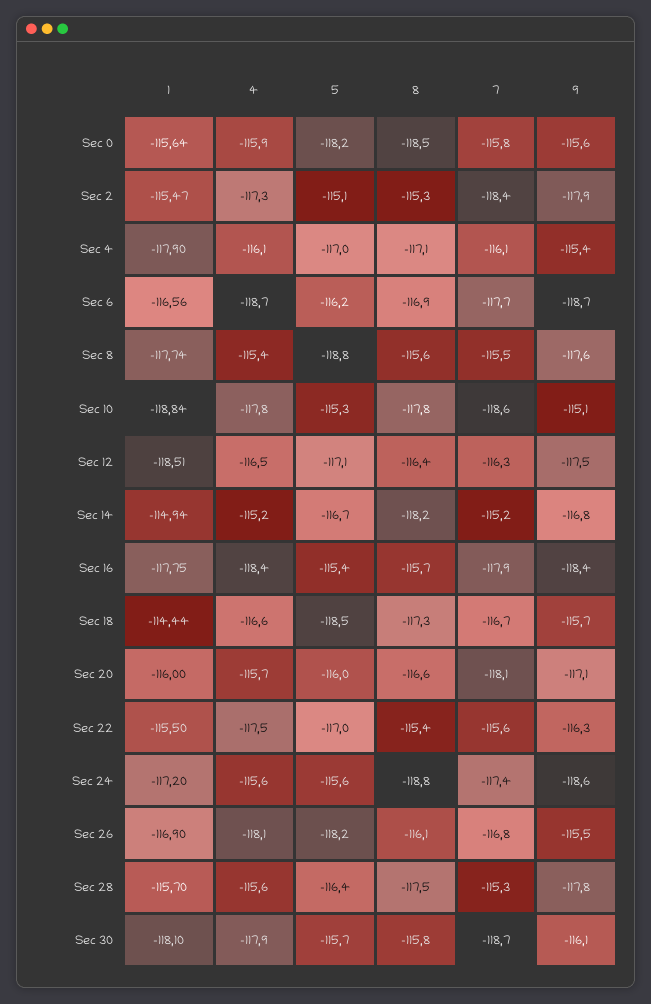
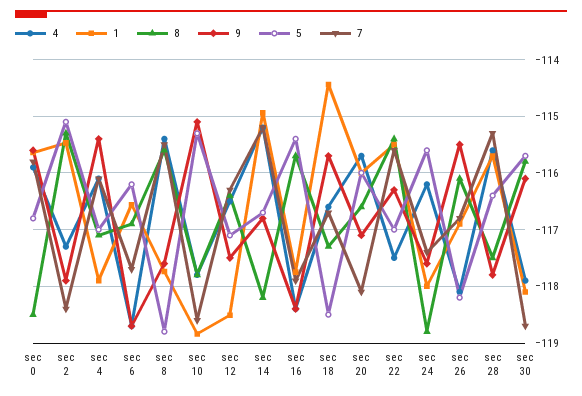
5, Sec 0: -118.2 -> -116.8
1, Sec 24: -117.2 -> -118
4, Sec 24: -115.6 -> -116.2
9, Sec 24: -118.6 -> -117.6

